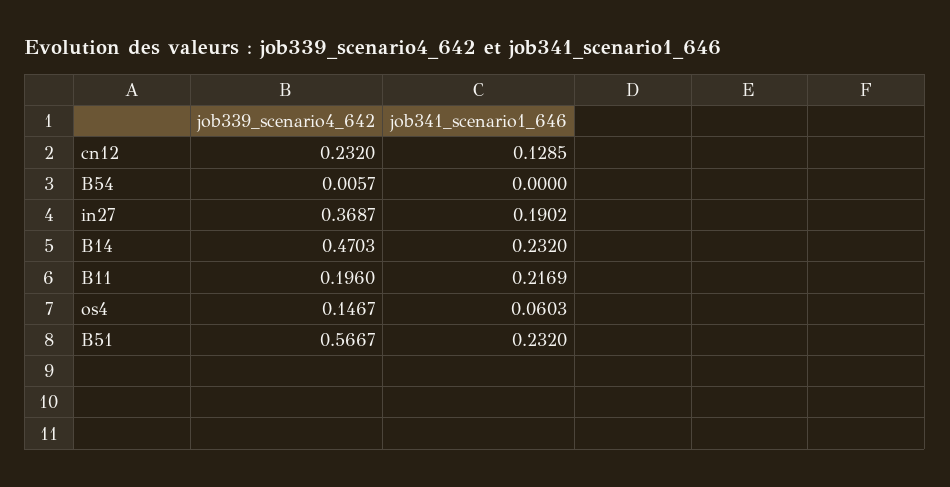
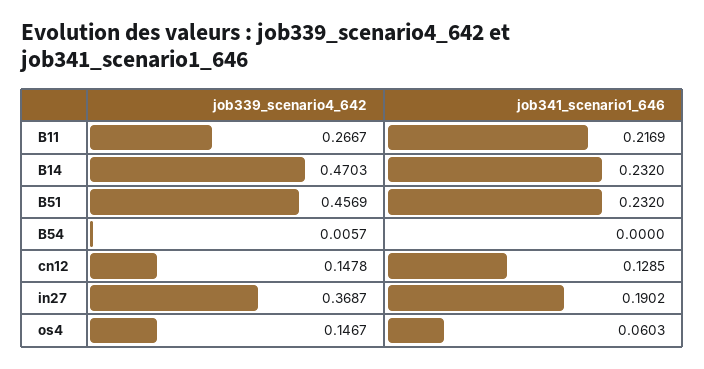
job339_scenario4_642, cn12: 0.232 -> 0.1478
job339_scenario4_642, B11: 0.196 -> 0.2667
job339_scenario4_642, B51: 0.5667 -> 0.4569

